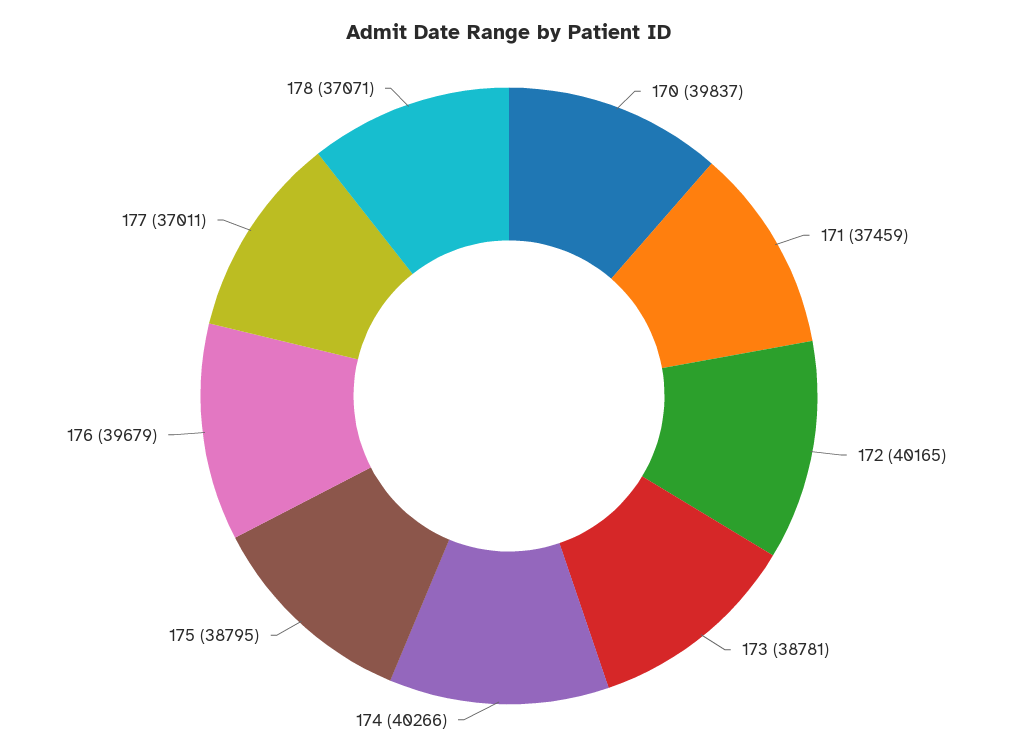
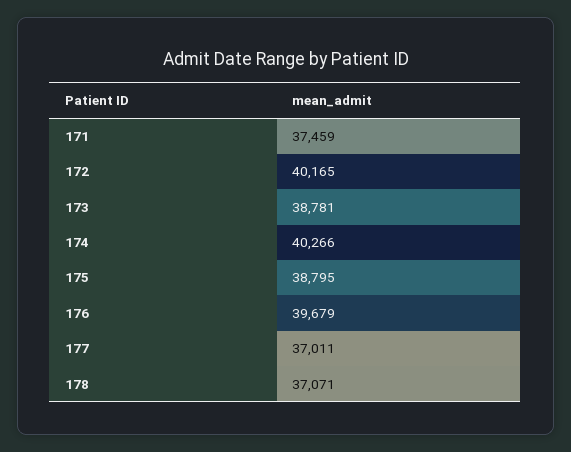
170: 39837 -> none

